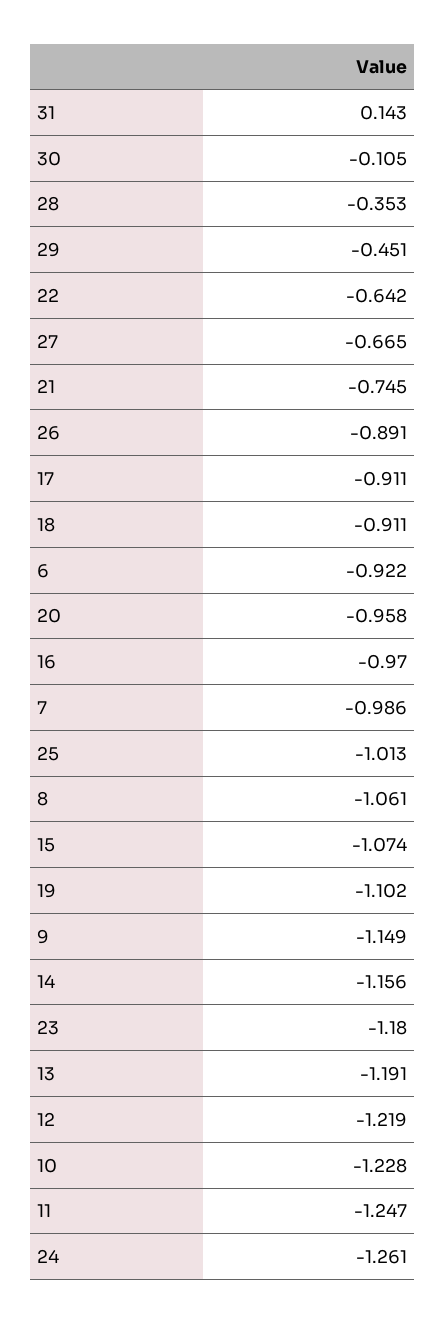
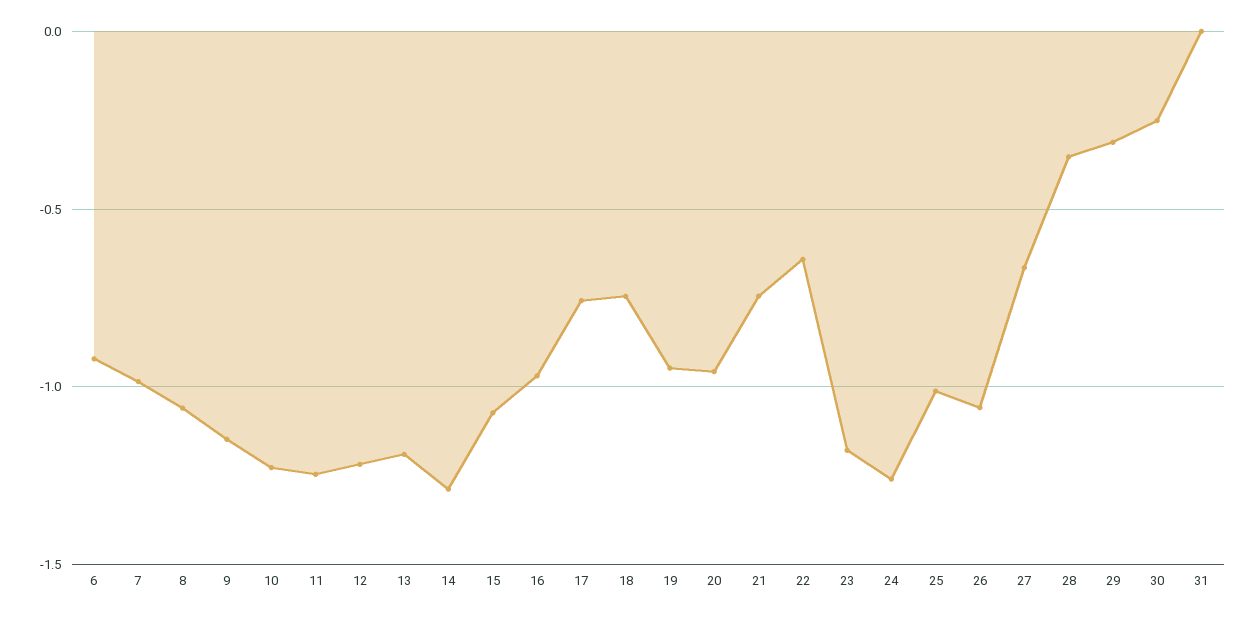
31: 0.143 -> 0
30: -0.105 -> -0.25
29: -0.451 -> -0.3
26: -0.891 -> -1.05
17: -0.911 -> -0.75
18: -0.911 -> -0.75
19: -1.102 -> -0.95
14: -1.156 -> -1.3

